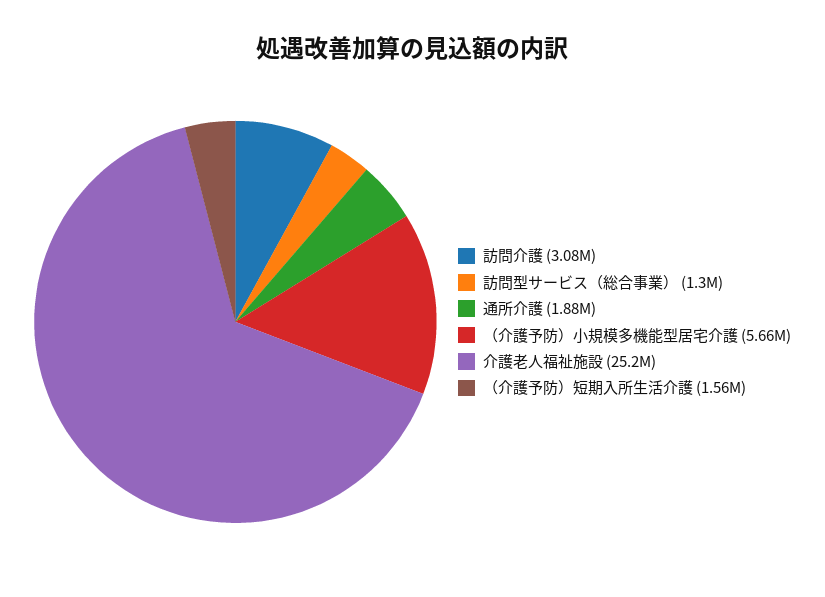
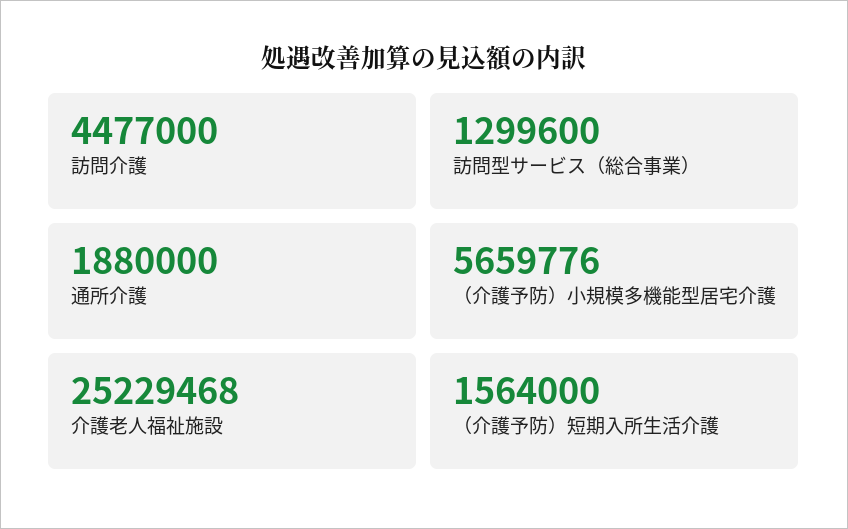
訪問介護: 3080000 -> 4477000

